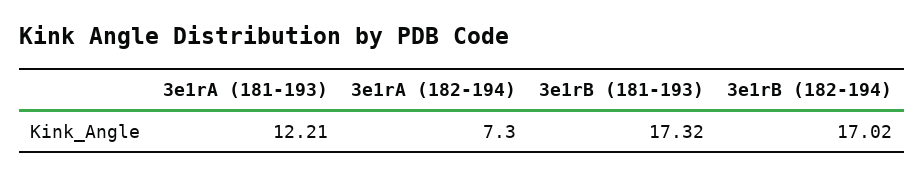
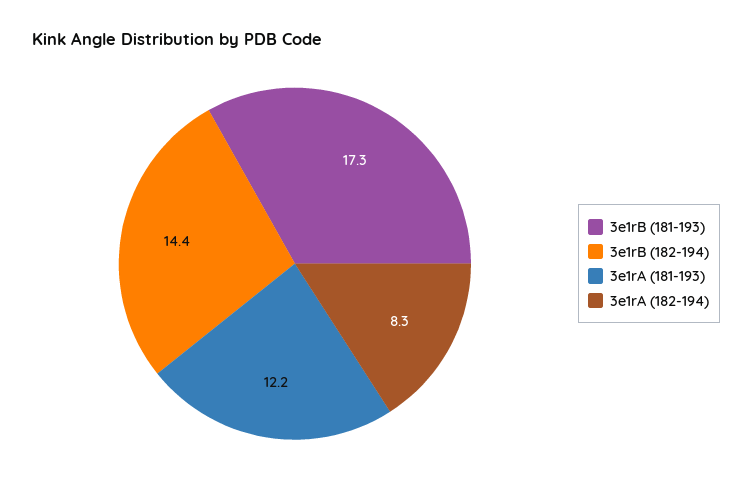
3e1rA (182-194): 7.3 -> 8.3
3e1rB (182-194): 17.02 -> 14.4

